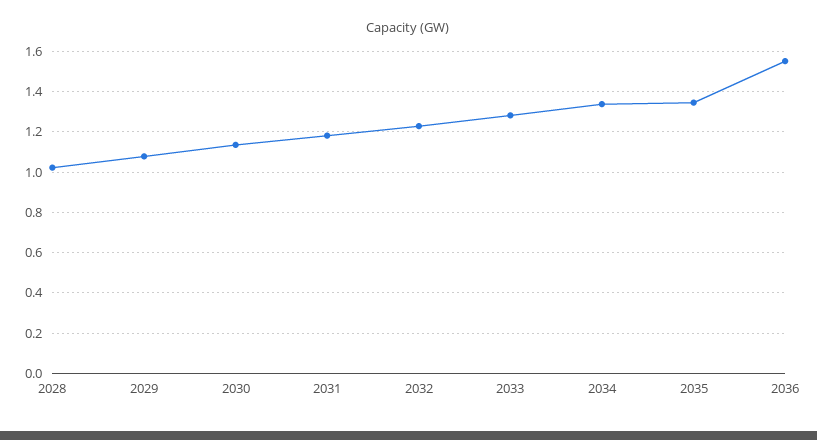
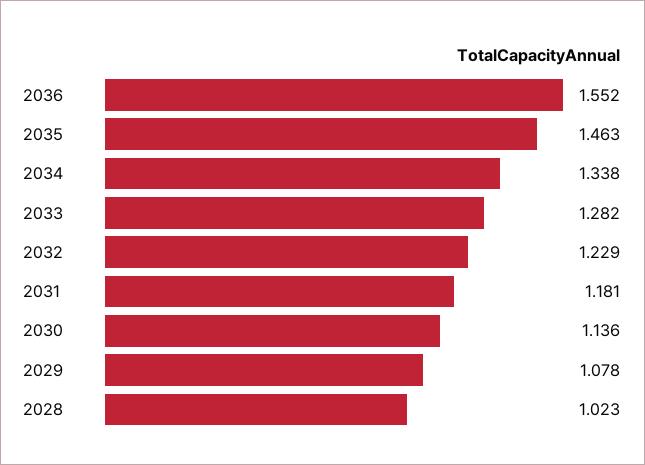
2035: 1.35 -> 1.463

